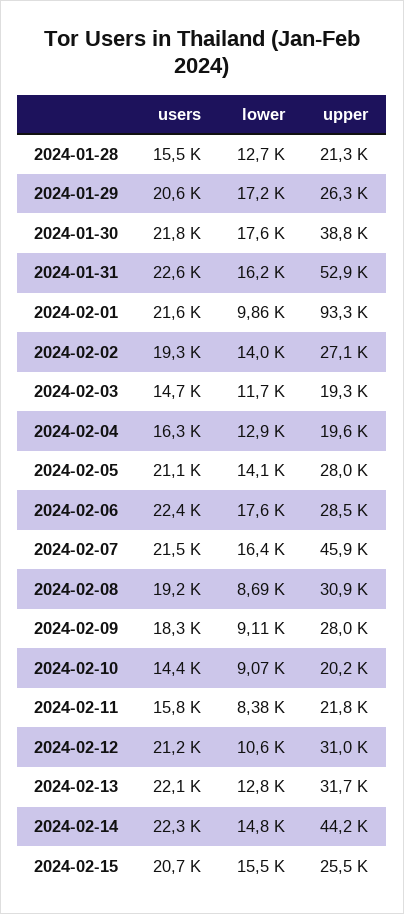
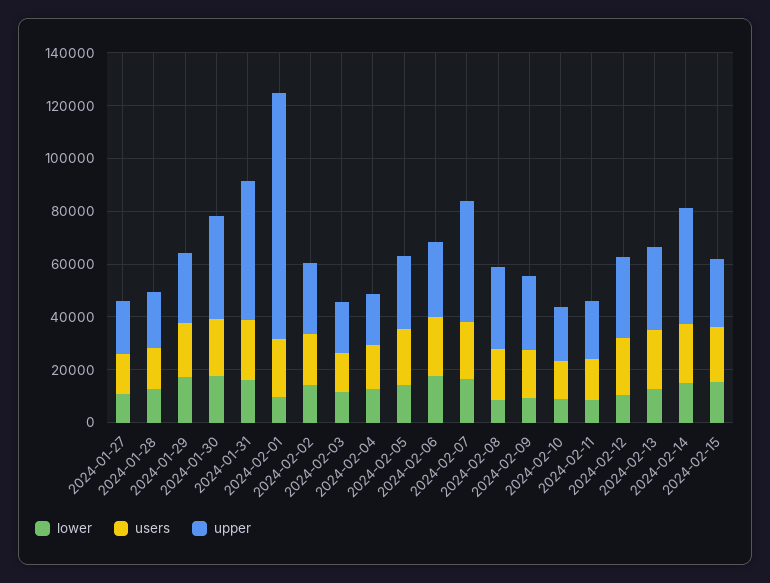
lower, 2024-01-27: none -> 10000
users, 2024-01-27: none -> 15000
upper, 2024-01-27: none -> 20000

